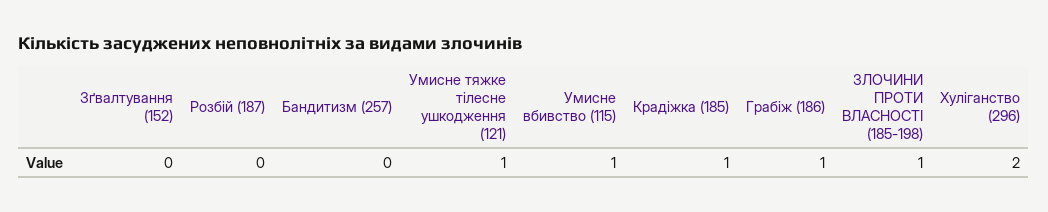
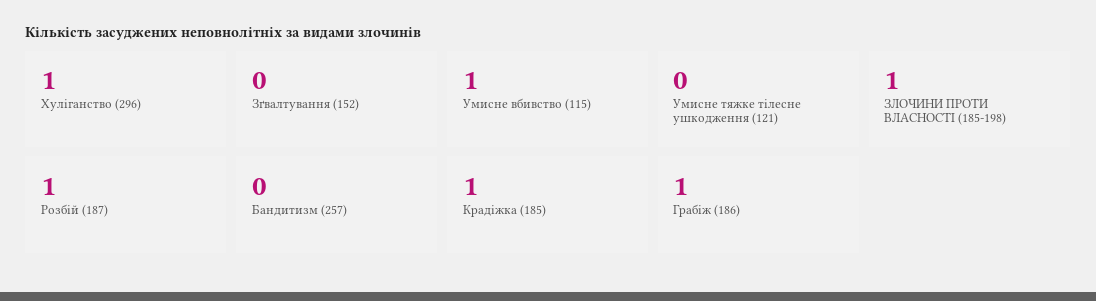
Розбій (187): 0 -> 1
Умисне тяжке тілесне ушкодження (121): 1 -> 0
Хуліганство (296): 2 -> 1

